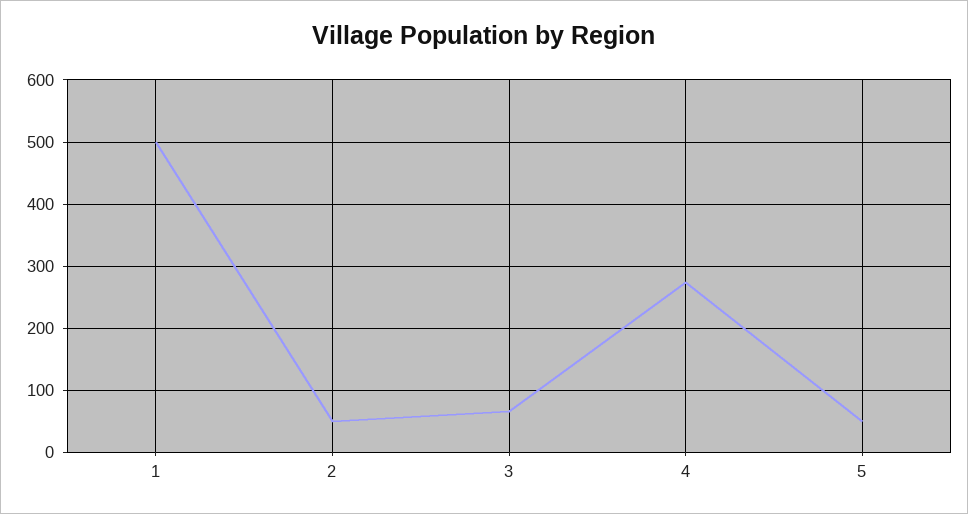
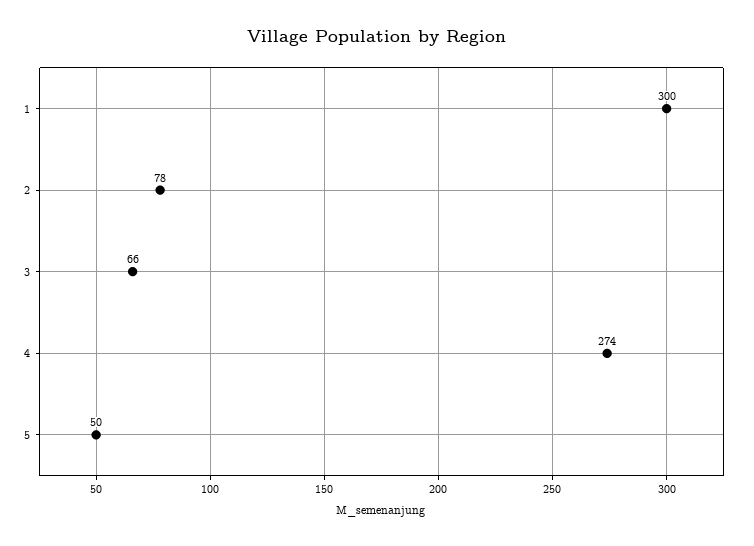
1: 500 -> 300
2: 50 -> 78

